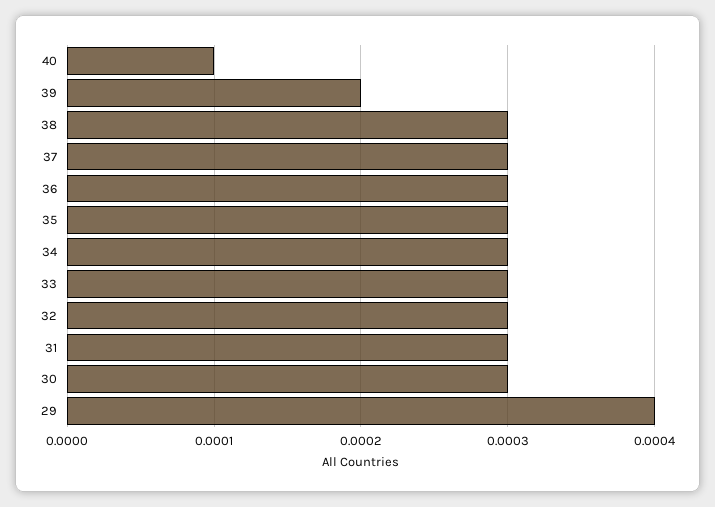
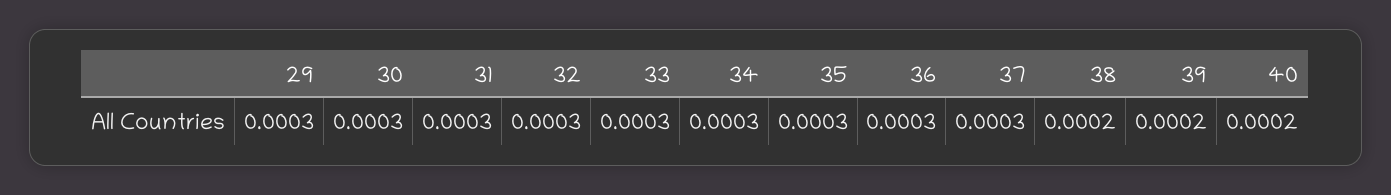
40: 0.0001 -> 0.0002
38: 0.0003 -> 0.0002
29: 0.0004 -> 0.0003

